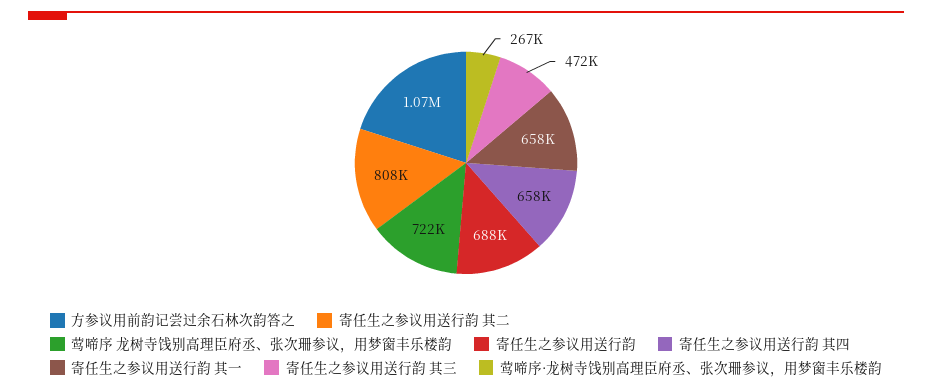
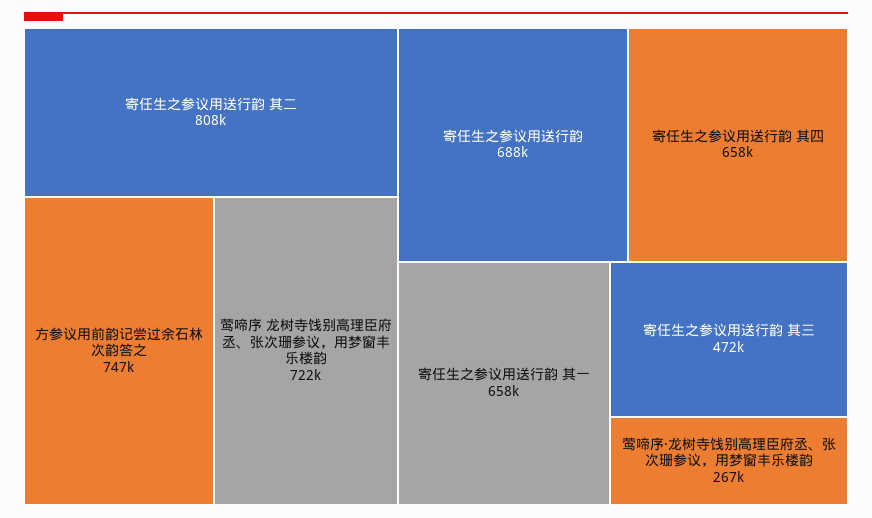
方参议用前韵记尝过余石林次韵答之: 1070000 -> 747000

